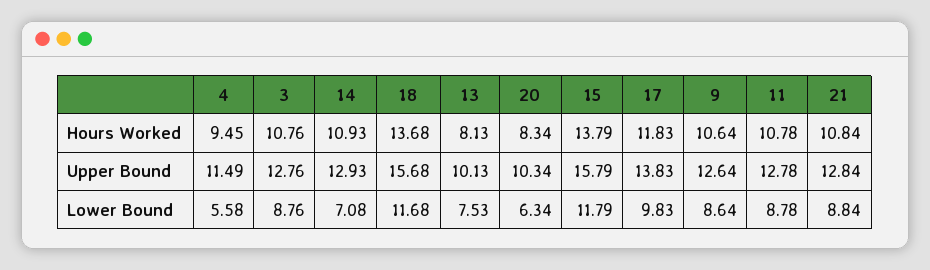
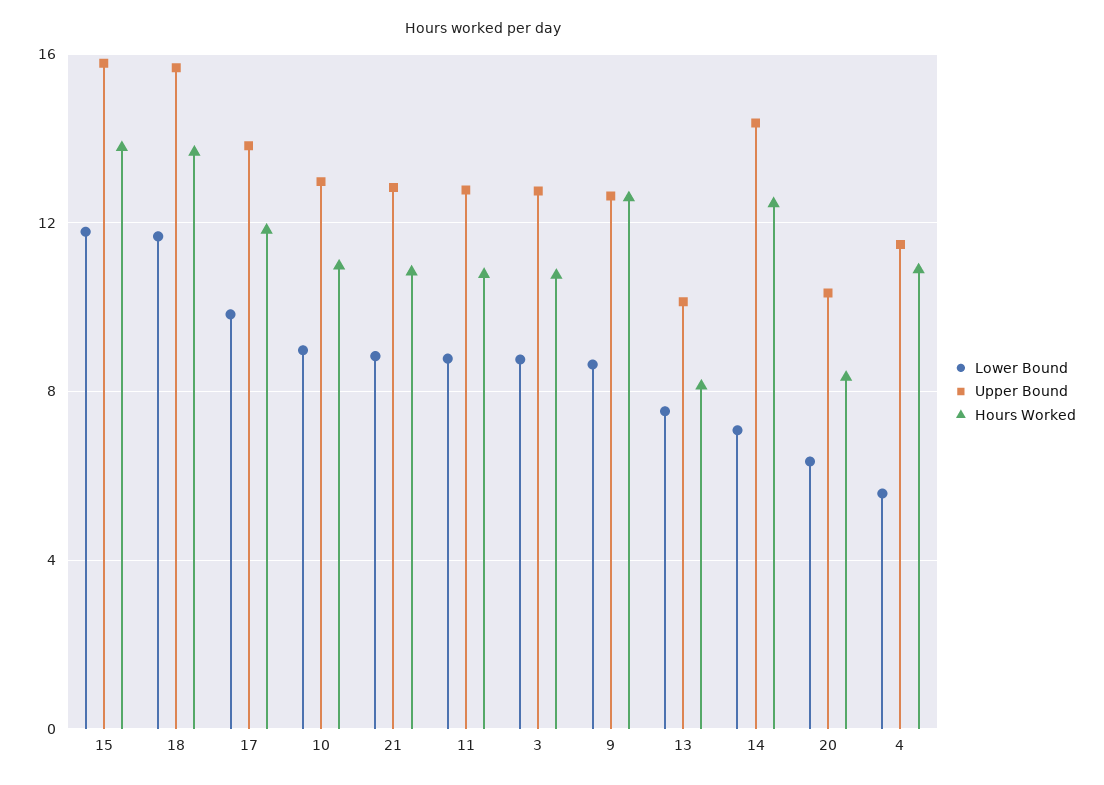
Hours Worked, 4: 9.45 -> 11
Hours Worked, 14: 10.93 -> 12.5
Hours Worked, 9: 10.64 -> 12.5
Upper Bound, 14: 12.93 -> 14.5
Lower Bound, 10: none -> 9
Upper Bound, 10: none -> 13
Hours Worked, 10: none -> 11

